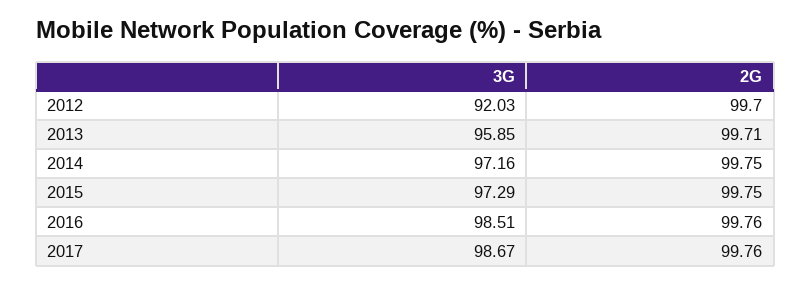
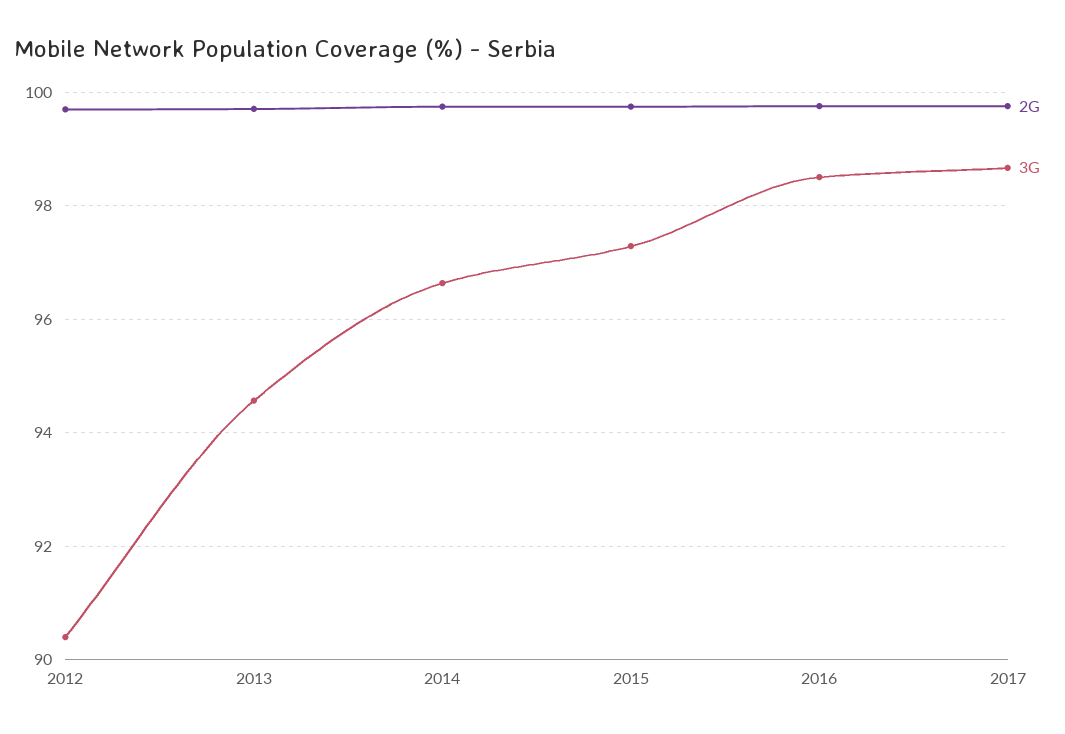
3G, 2012: 92.03 -> 90.4
3G, 2013: 95.85 -> 94.6
3G, 2014: 97.16 -> 96.6

